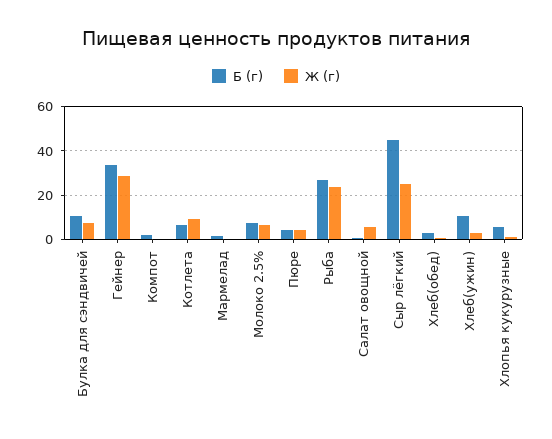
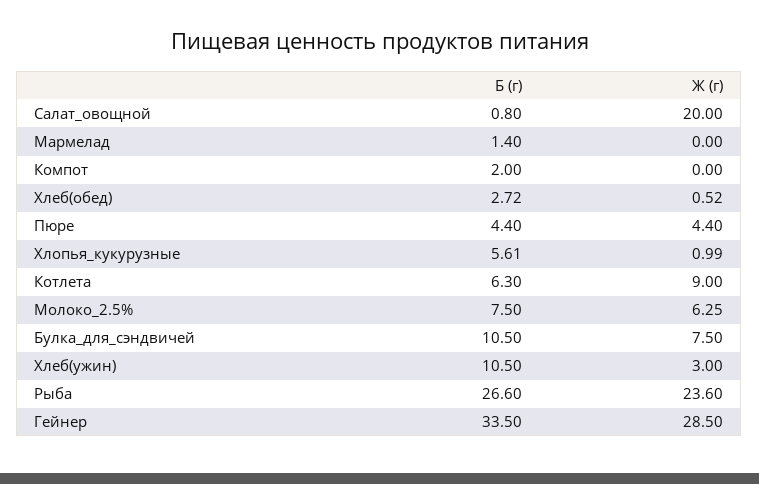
Ж (г), Салат овощной: 5 -> 20
Б (г), Сыр лёгкий: 45 -> none
Ж (г), Сыр лёгкий: 25 -> none

